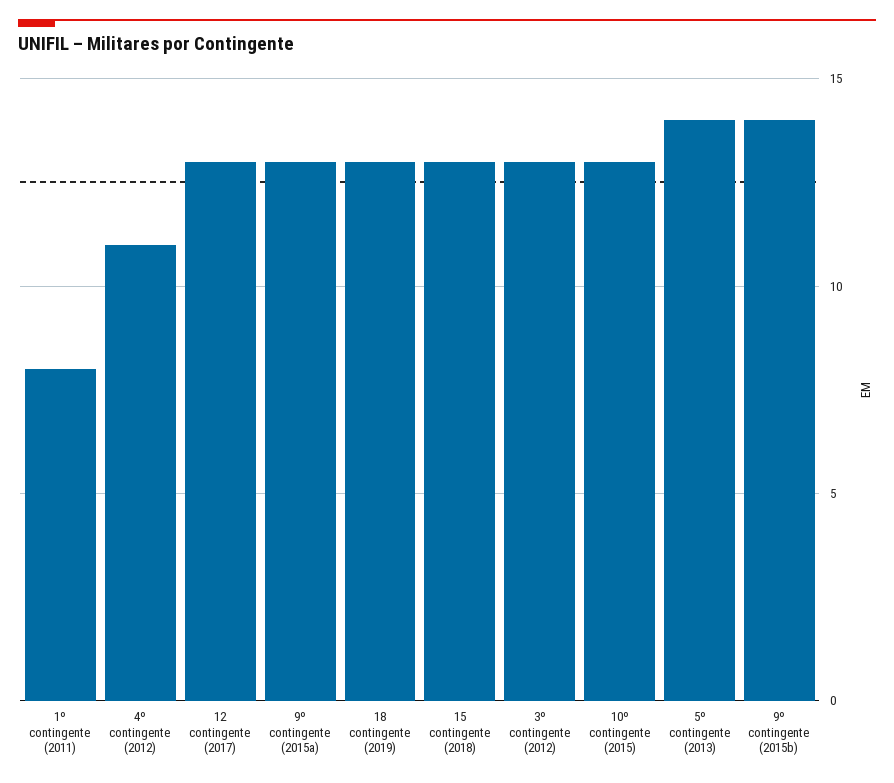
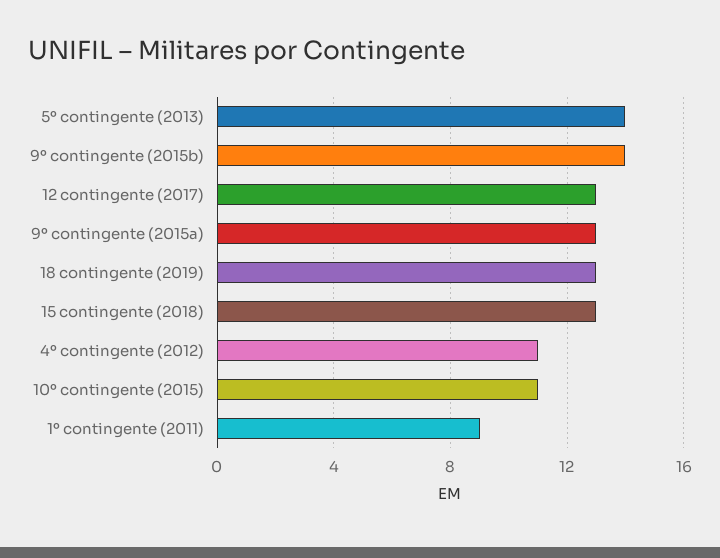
1º contingente (2011): 8 -> 9
3º contingente (2012): 13 -> none
10º contingente (2015): 13 -> 11

